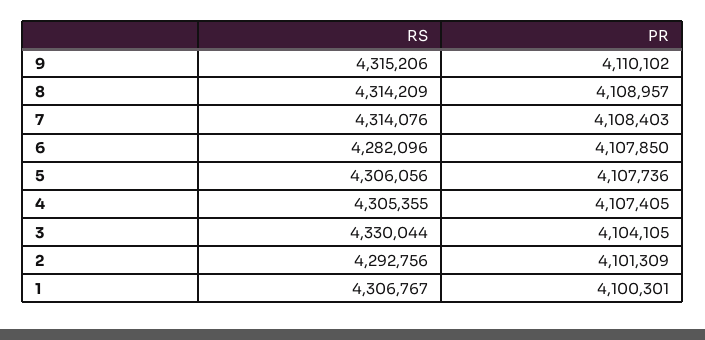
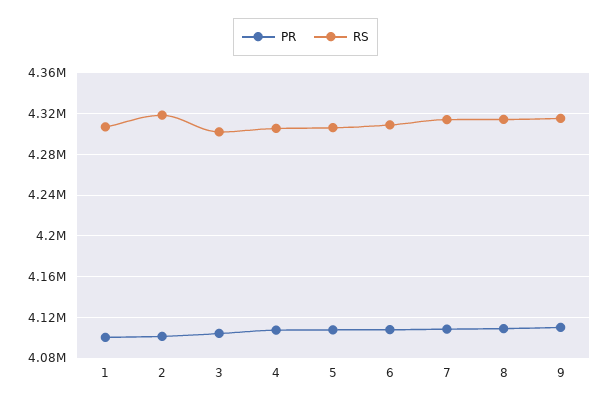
RS, 6: 4282096 -> 4310000
RS, 3: 4330044 -> 4300000
RS, 2: 4292756 -> 4320000

